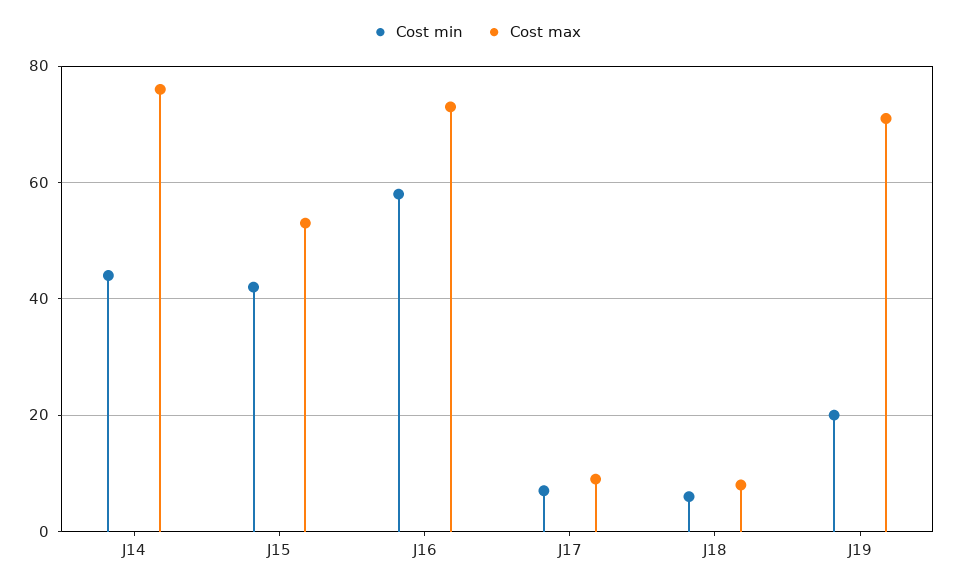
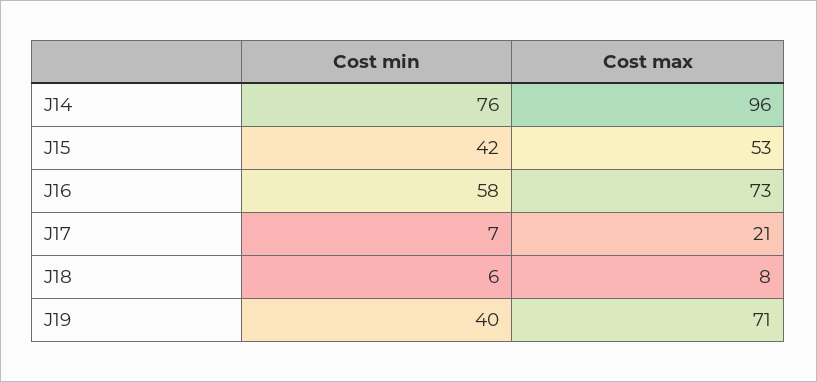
Cost min, J14: 45 -> 76
Cost max, J14: 75 -> 96
Cost max, J17: 10 -> 21
Cost min, J19: 20 -> 40

